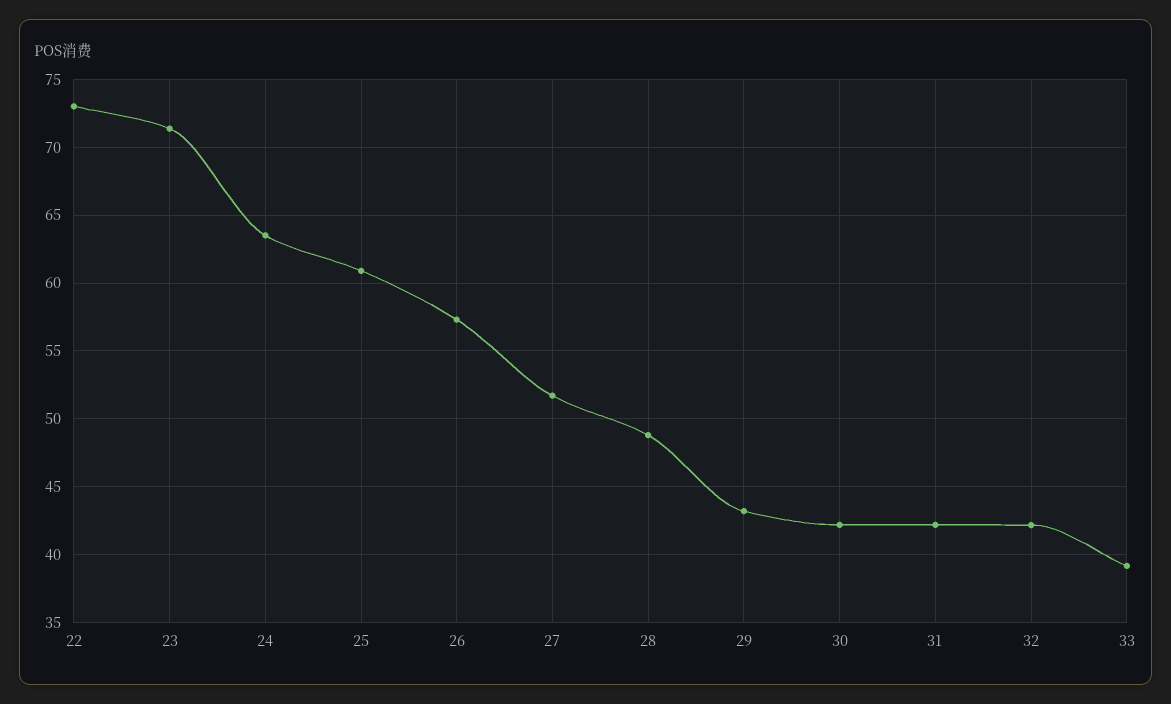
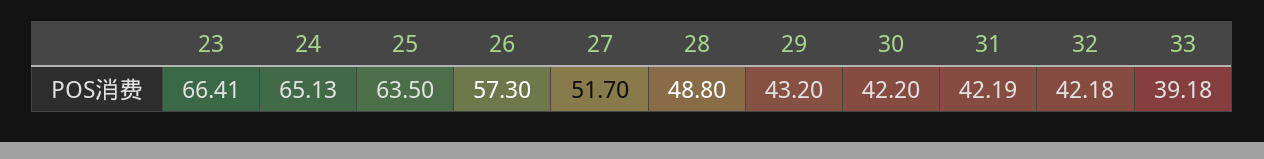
22: 73 -> none
23: 71.5 -> 66.41
24: 63.5 -> 65.13
25: 61 -> 63.5

